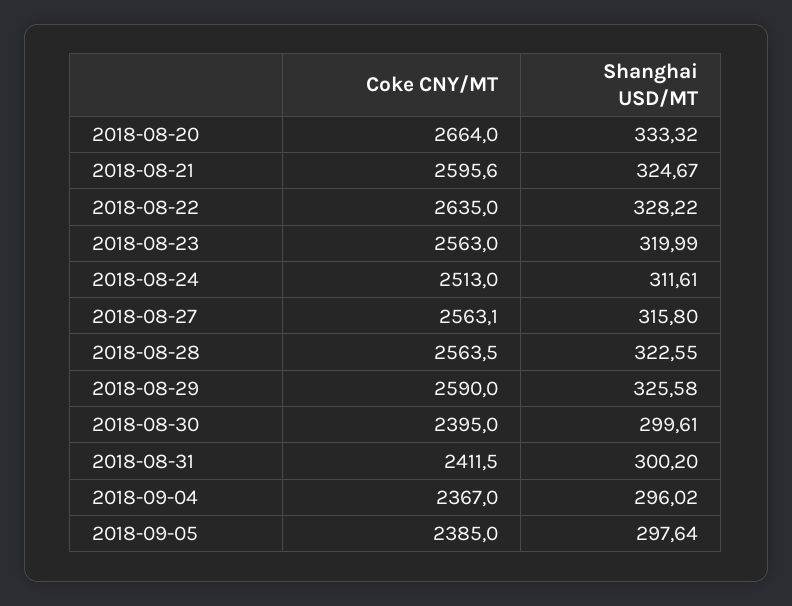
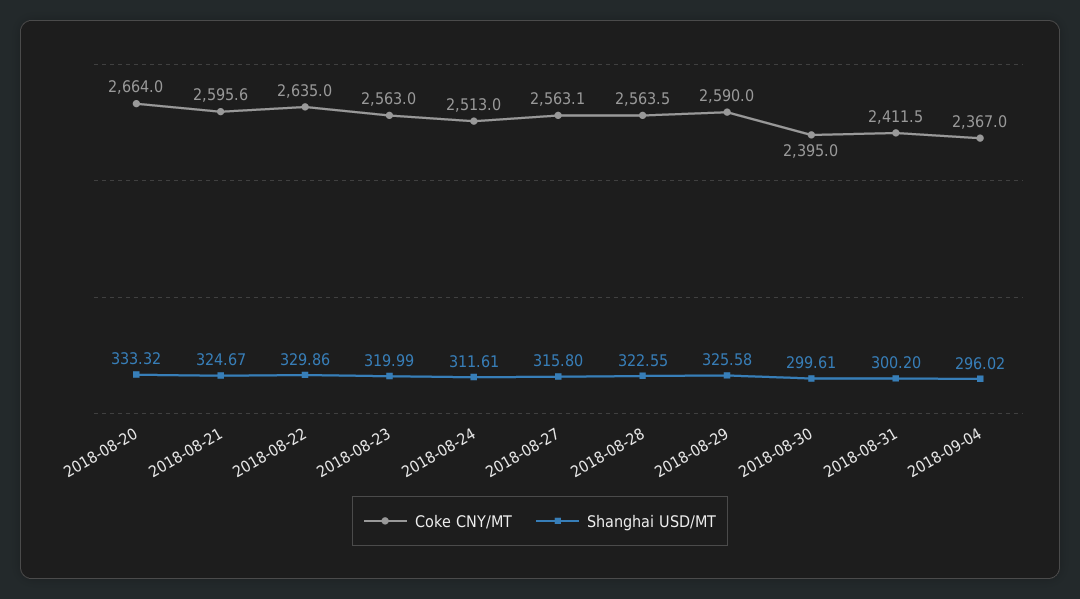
Shanghai USD/MT, 2018-08-22: 328.22 -> 329.86
Coke CNY/MT, 2018-09-05: 2385 -> none
Shanghai USD/MT, 2018-09-05: 297.64 -> none

